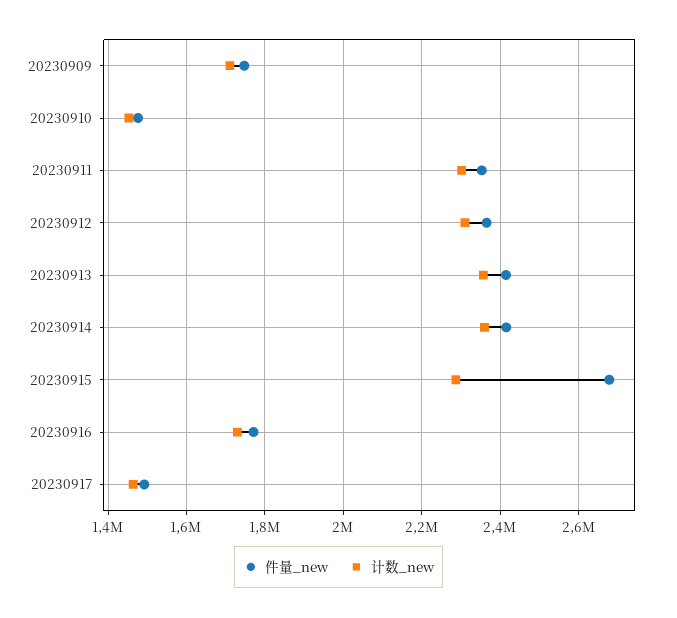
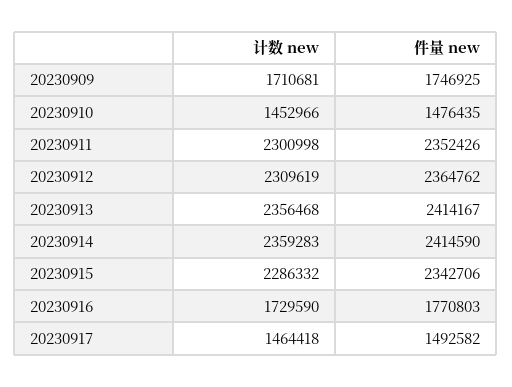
件量_new, 20230915: 2680000 -> 2342706

